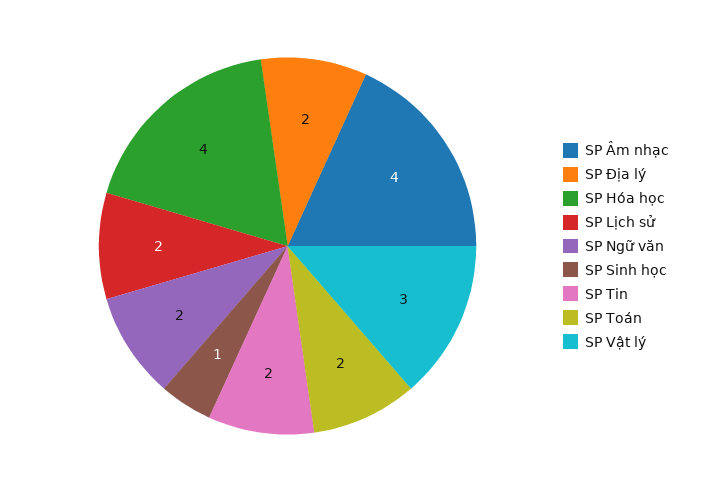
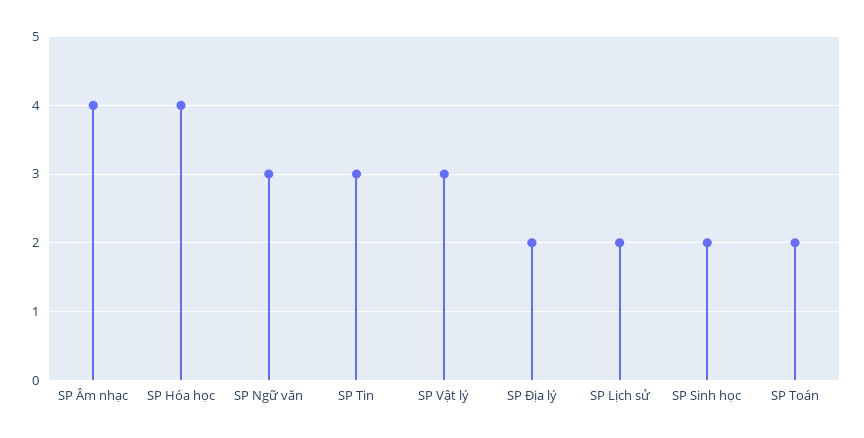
SP Ngữ văn: 2 -> 3
SP Sinh học: 1 -> 2
SP Tin: 2 -> 3

